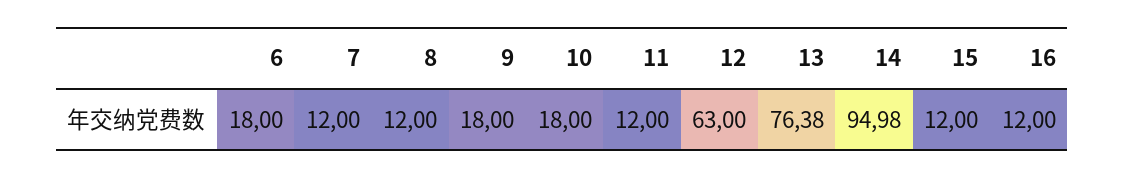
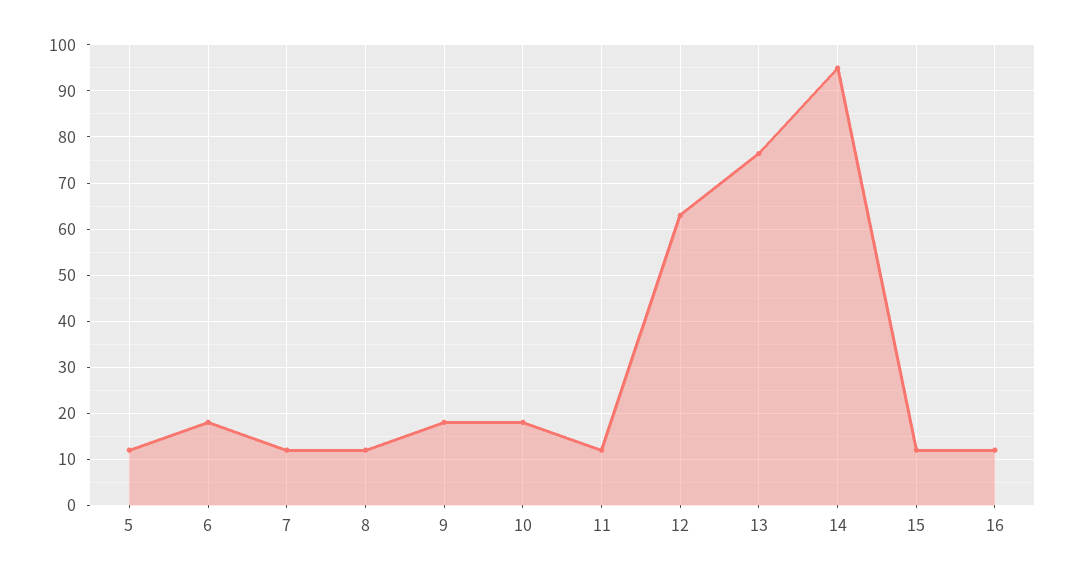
5: none -> 12

